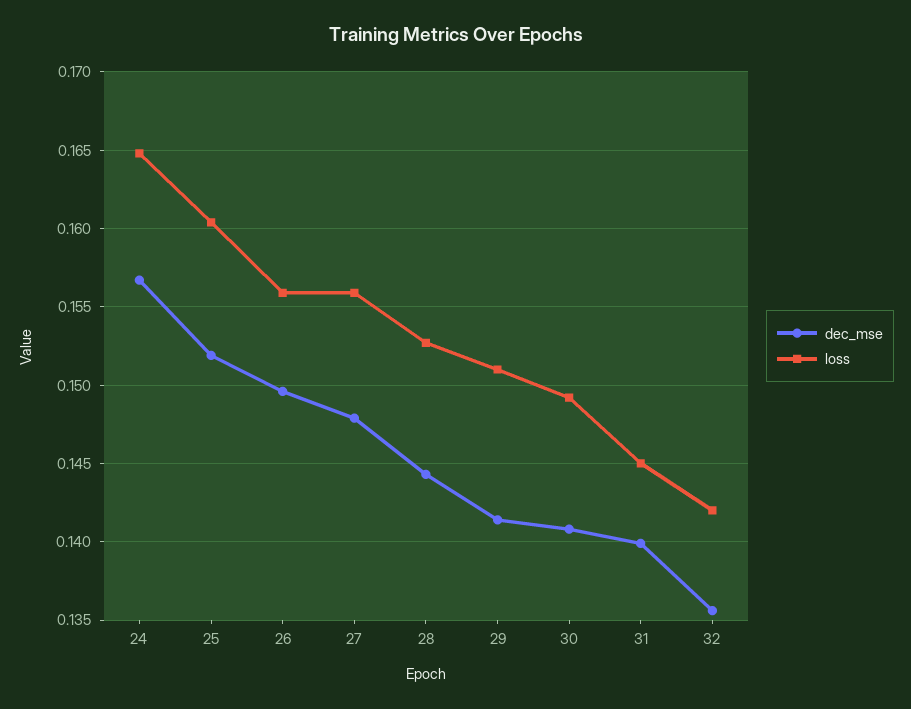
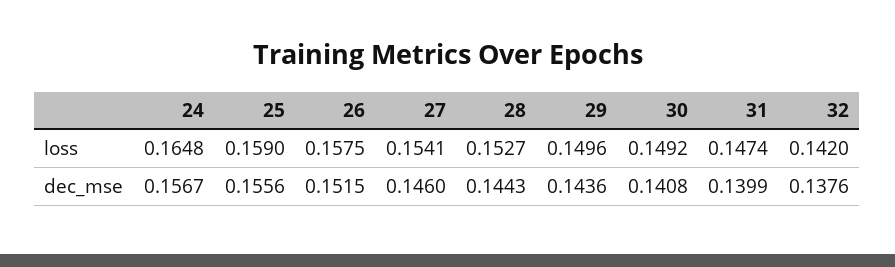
dec_mse, 25: 0.152 -> 0.1556
loss, 25: 0.1605 -> 0.159
dec_mse, 26: 0.1495 -> 0.1515
loss, 26: 0.156 -> 0.1575
dec_mse, 27: 0.148 -> 0.146
loss, 27: 0.156 -> 0.1541
dec_mse, 29: 0.1415 -> 0.1436
loss, 29: 0.151 -> 0.1496
loss, 31: 0.145 -> 0.1474
dec_mse, 32: 0.1355 -> 0.1376

